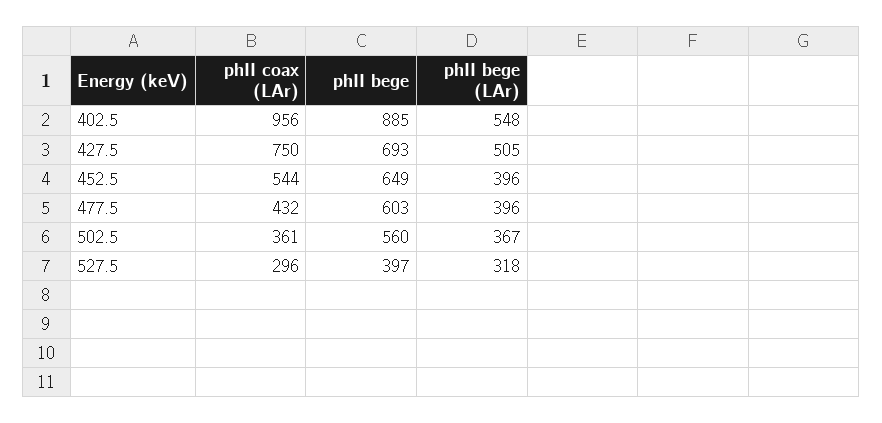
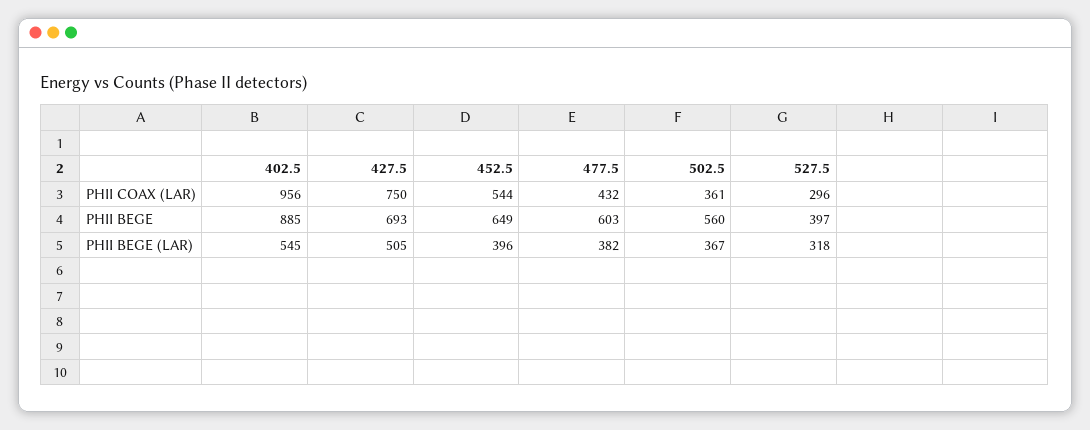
phII bege (LAr), 402.5: 548 -> 545
phII bege (LAr), 477.5: 396 -> 382

